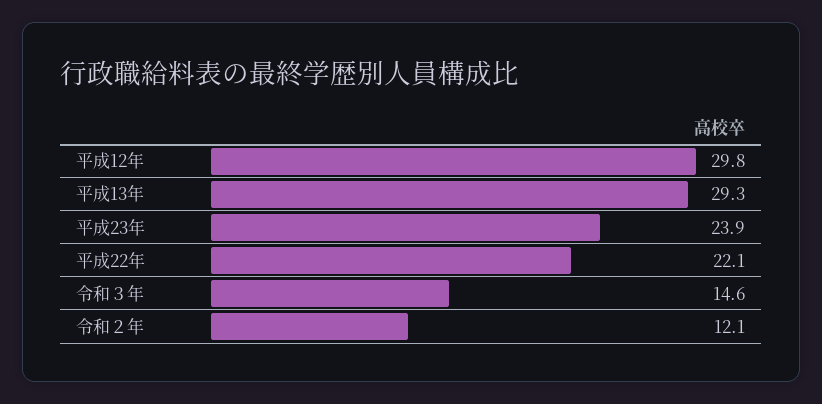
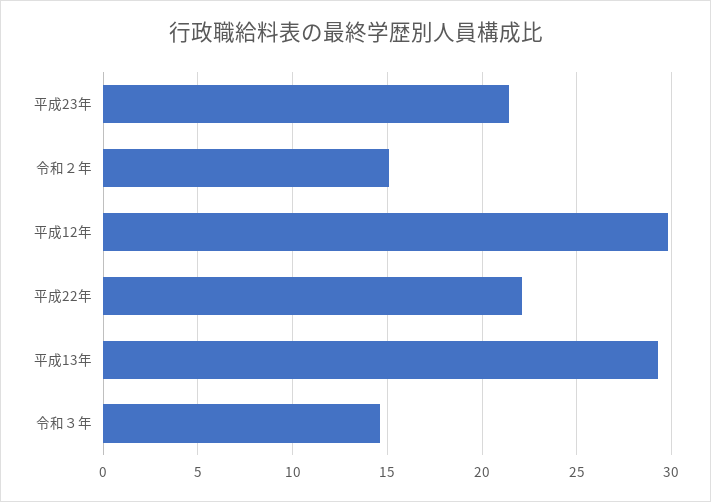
平成23年: 23.9 -> 21.5
令和２年: 12.1 -> 15

